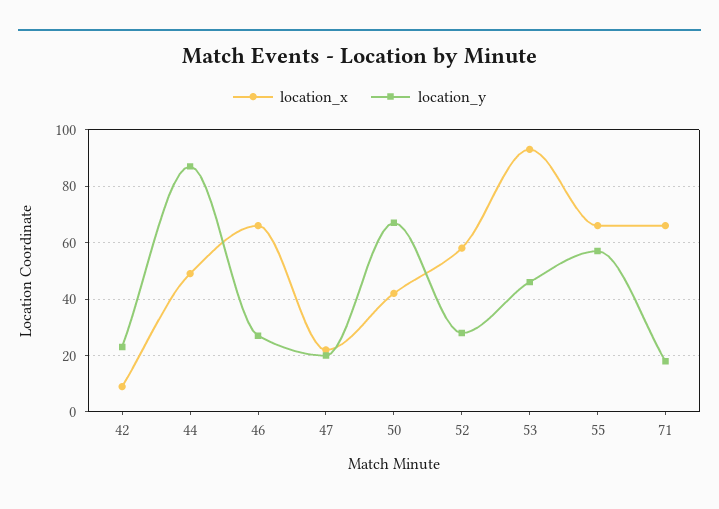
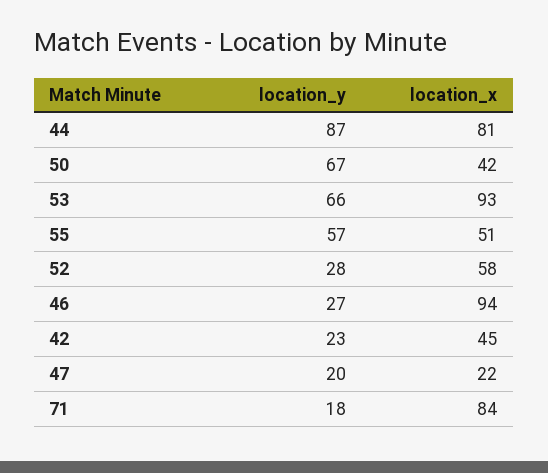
location_x, 42: 10 -> 45
location_x, 44: 50 -> 81
location_x, 46: 65 -> 94
location_y, 53: 45 -> 66
location_x, 55: 65 -> 51
location_x, 71: 65 -> 84

